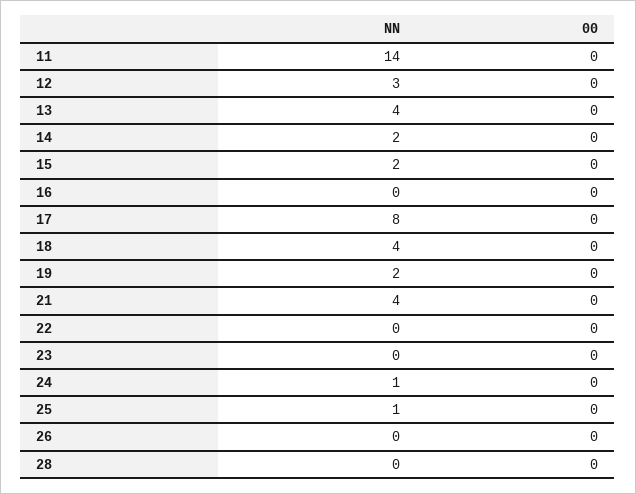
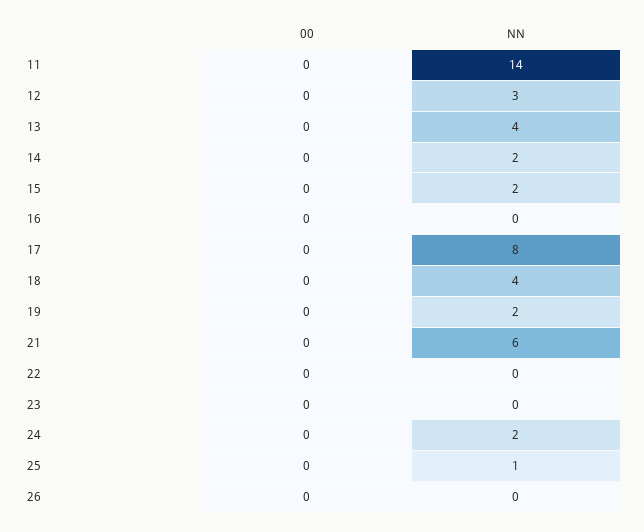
NN, 21: 4 -> 6
NN, 24: 1 -> 2
NN, 28: 0 -> none
00, 28: 0 -> none

